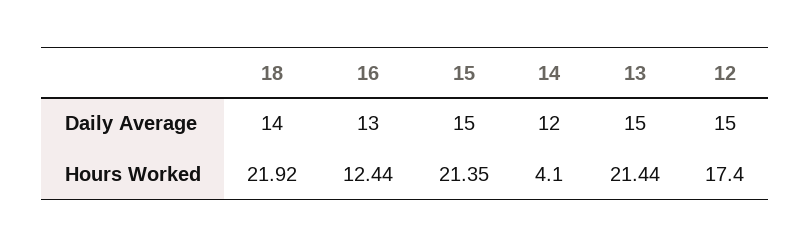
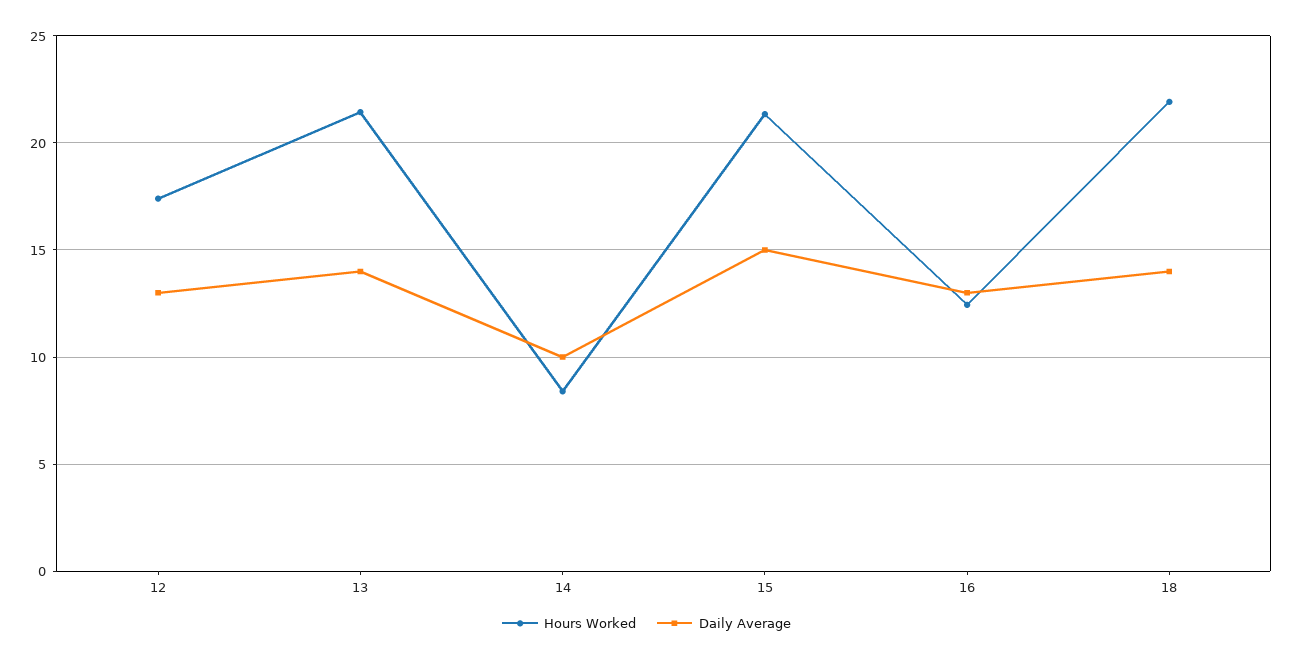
Daily Average, 14: 12 -> 10
Daily Average, 13: 15 -> 14
Daily Average, 12: 15 -> 13
Hours Worked, 14: 4.1 -> 8.5

